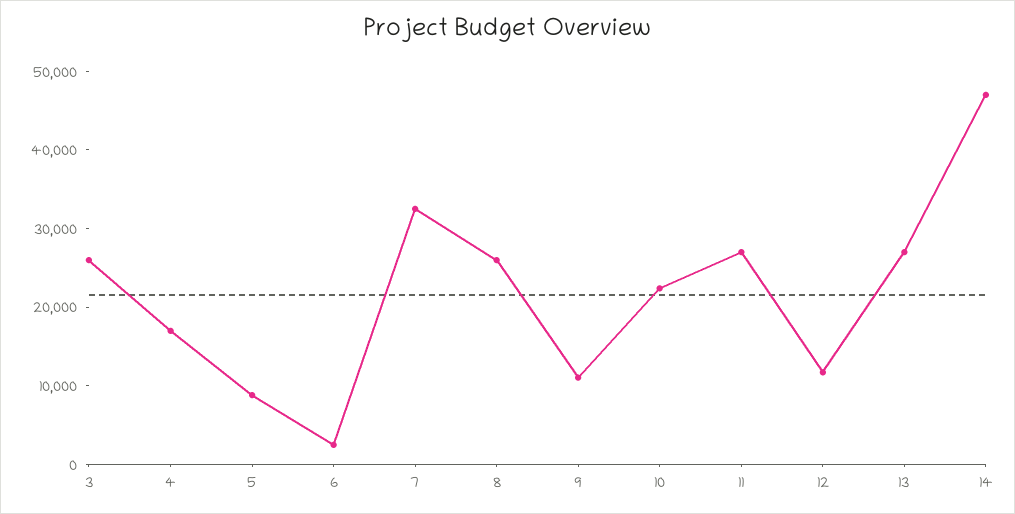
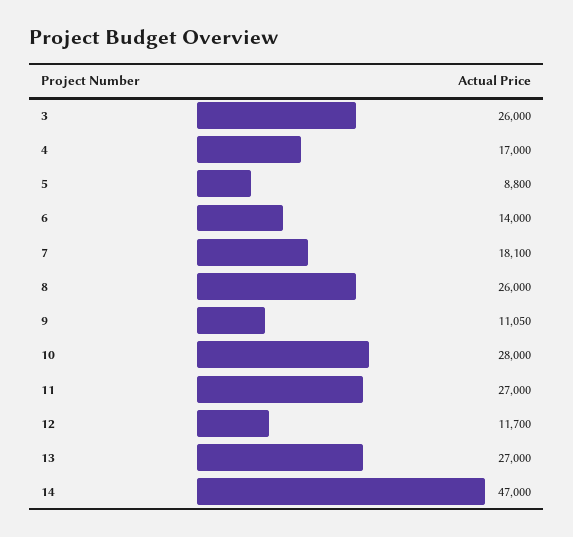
6: 2000 -> 14000
7: 32000 -> 18100
10: 22000 -> 28000

